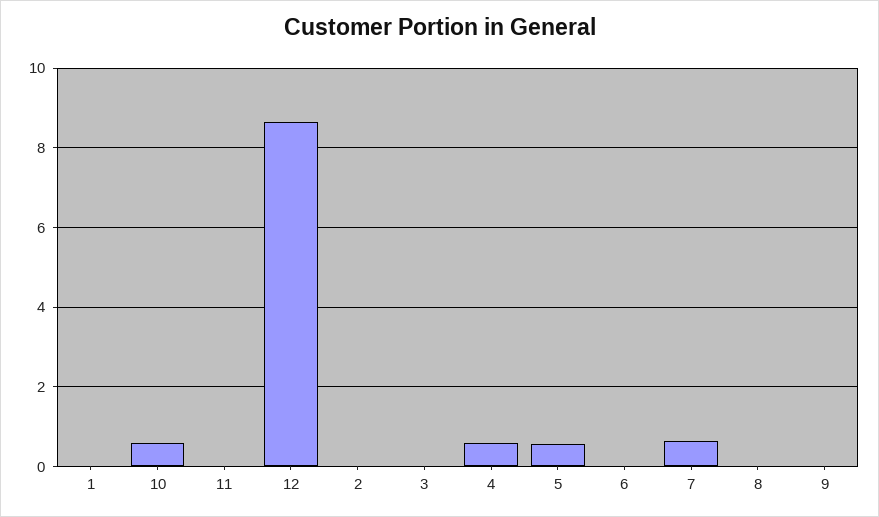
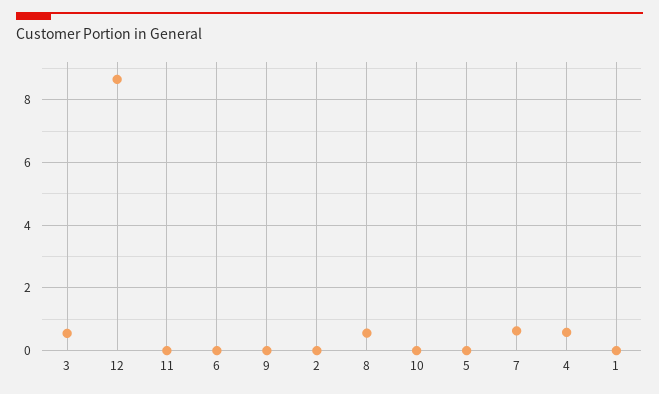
10: 0.6 -> 0
3: 0 -> 0.6
5: 0.6 -> 0
8: 0 -> 0.6

